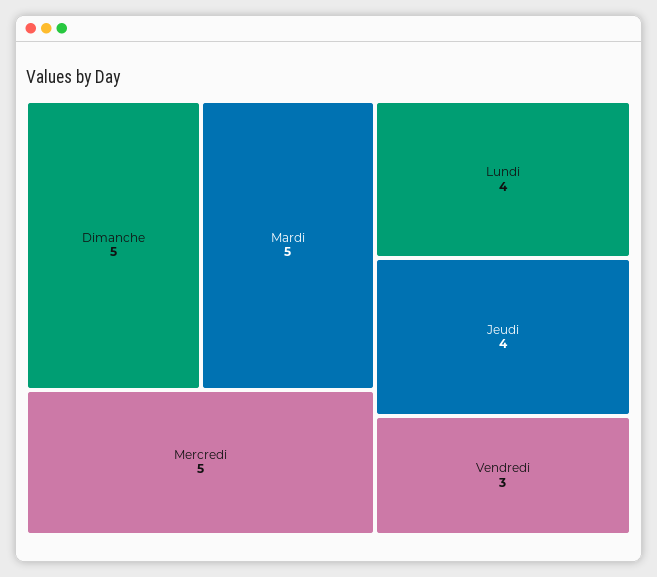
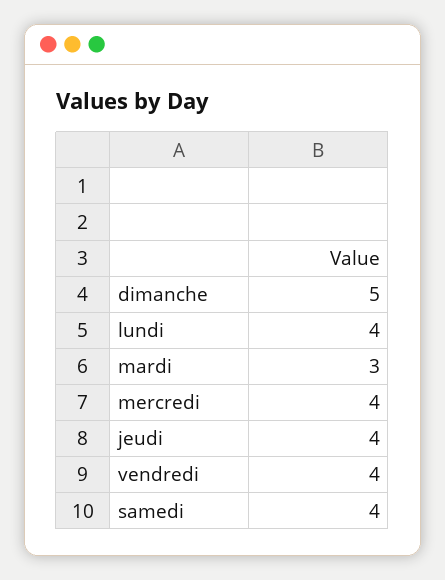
Mardi: 5 -> 3
Mercredi: 5 -> 4
Vendredi: 3 -> 4
samedi: none -> 4

